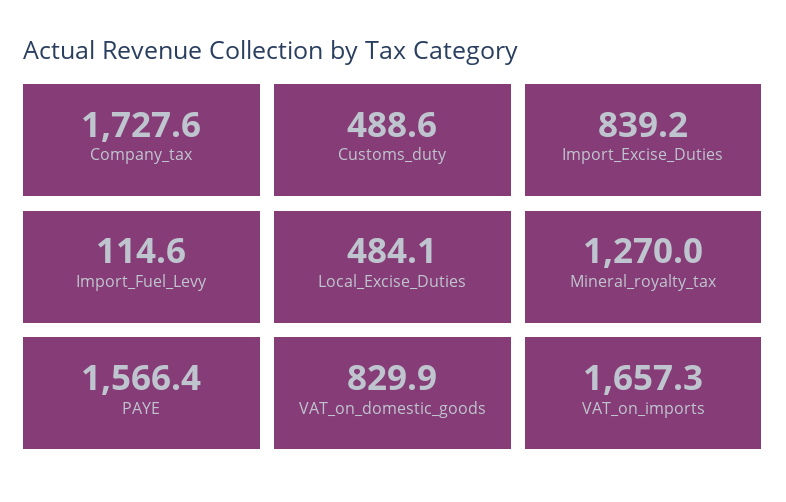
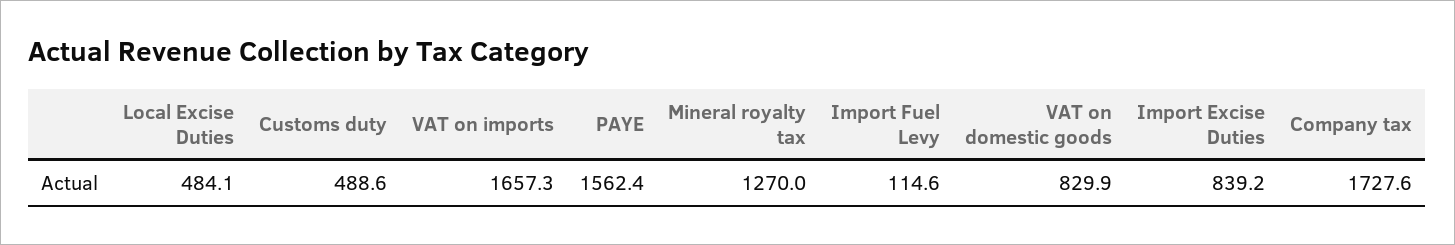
PAYE: 1566.4 -> 1562.4

